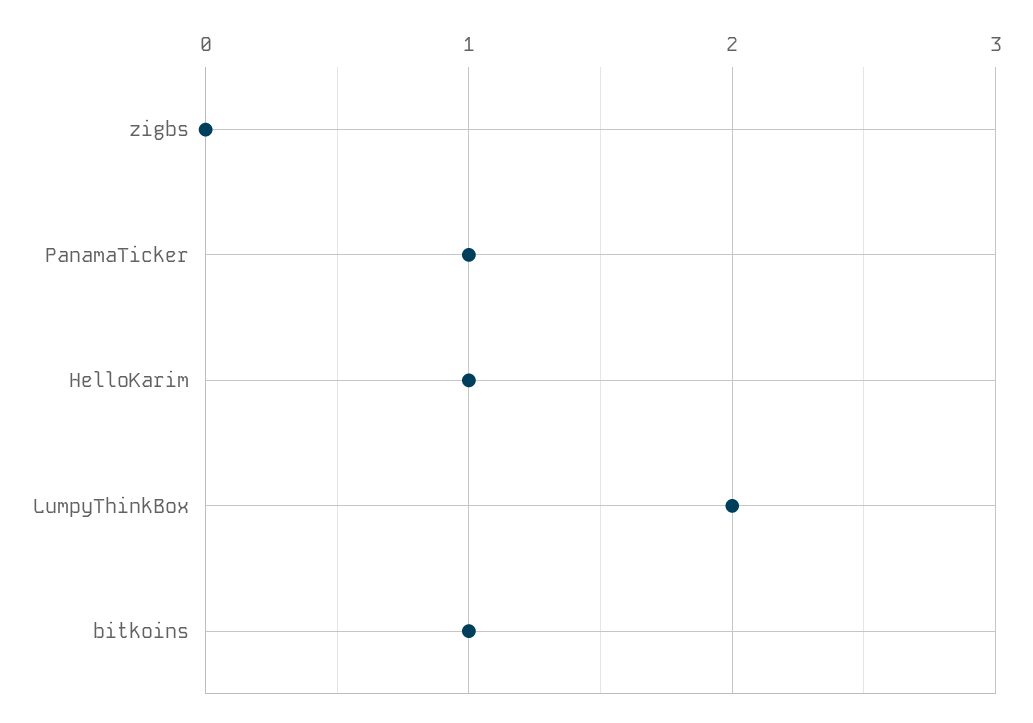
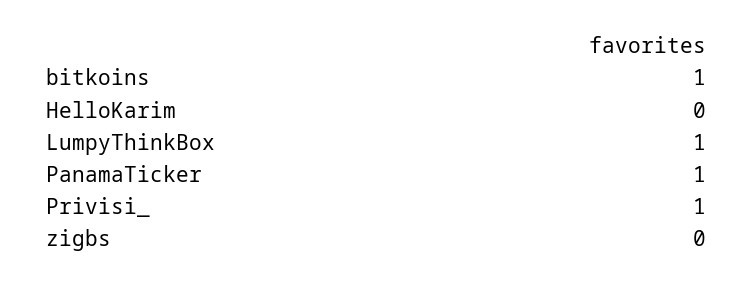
HelloKarim: 1 -> 0
LumpyThinkBox: 2 -> 1
Privisi_: none -> 1

